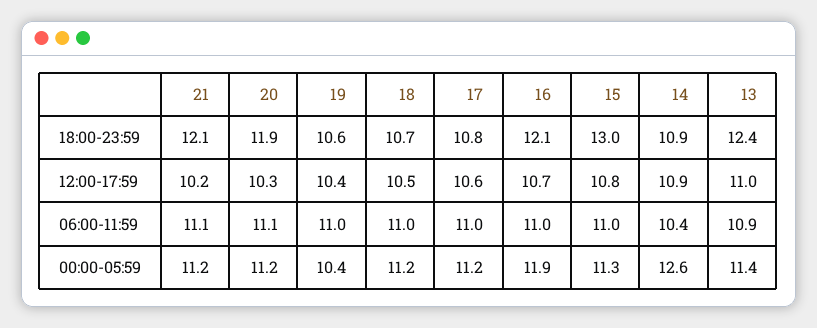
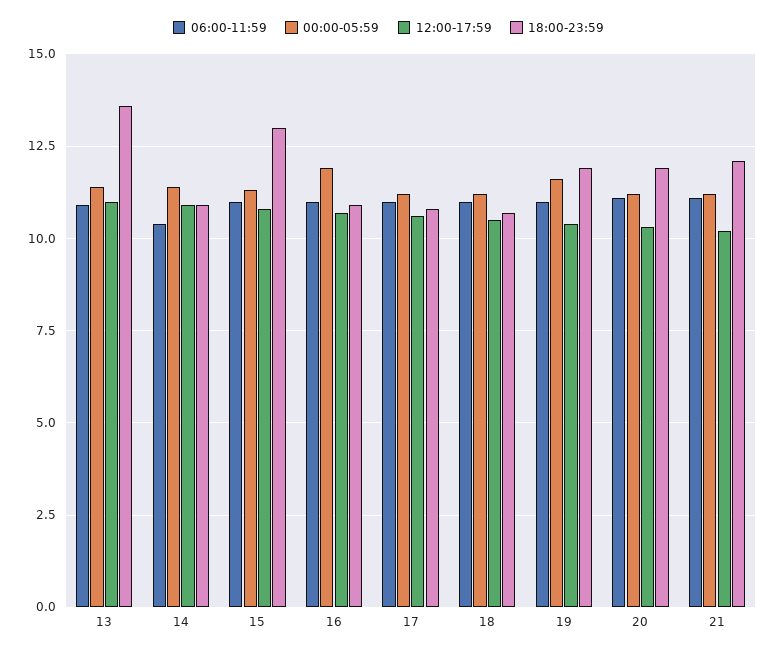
18:00-23:59, 19: 10.6 -> 12
18:00-23:59, 16: 12.1 -> 11
18:00-23:59, 13: 12.4 -> 13.5
00:00-05:59, 19: 10.4 -> 11.5
00:00-05:59, 14: 12.6 -> 11.5

